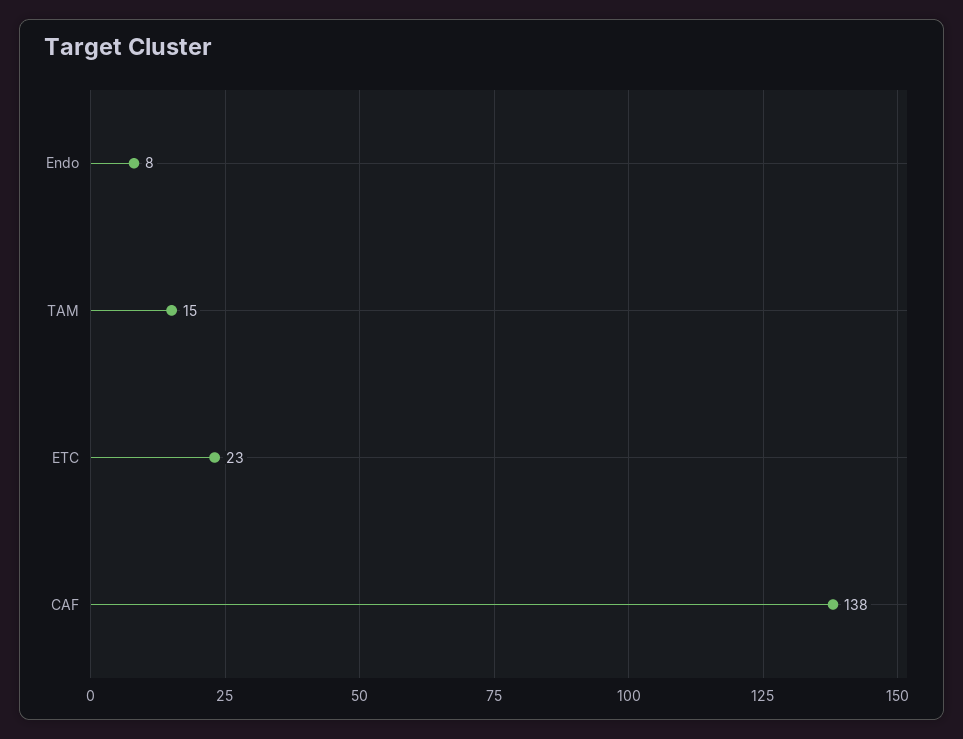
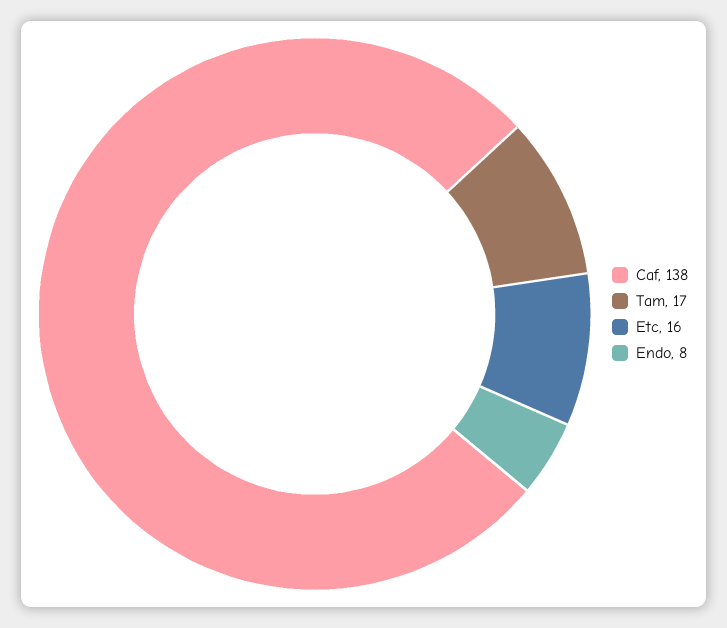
TAM: 15 -> 17
ETC: 23 -> 16

